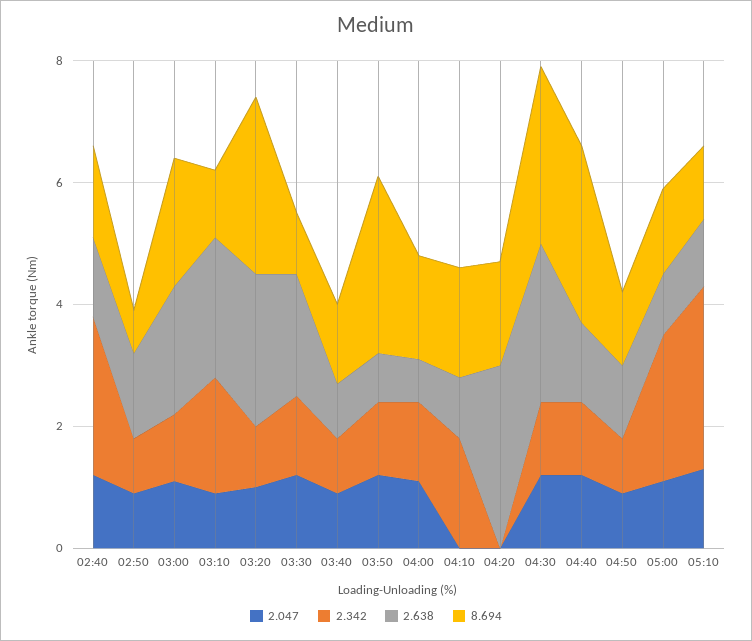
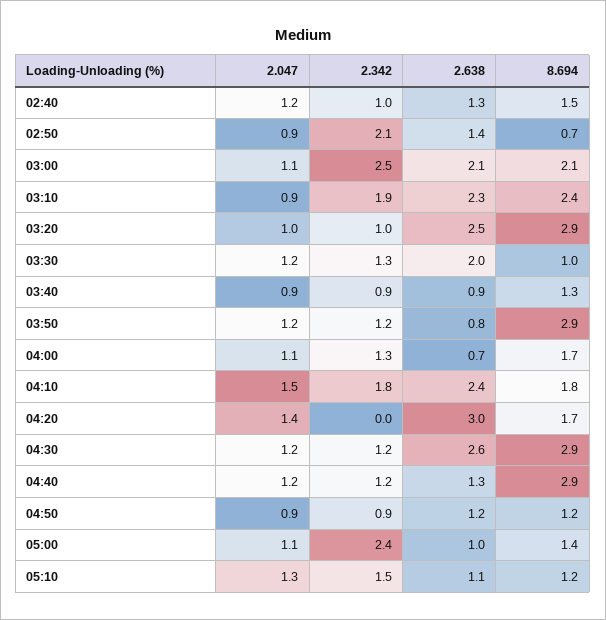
2.342, 02:40: 2.5 -> 1
2.342, 02:50: 1 -> 2.1
2.342, 03:00: 1 -> 2.5
8.694, 03:10: 1 -> 2.4
2.047, 04:10: 0 -> 1.5
2.638, 04:10: 1 -> 2.4
2.047, 04:20: 0 -> 1.4
2.342, 05:10: 3 -> 1.5

